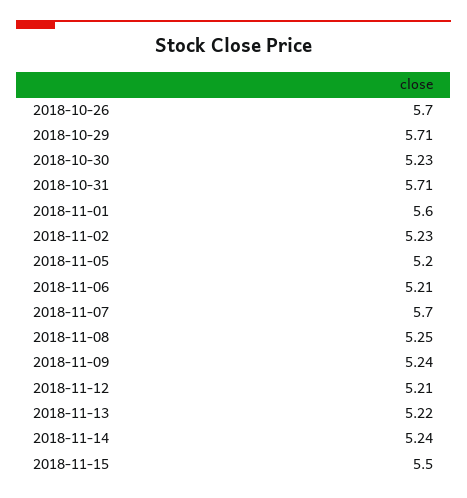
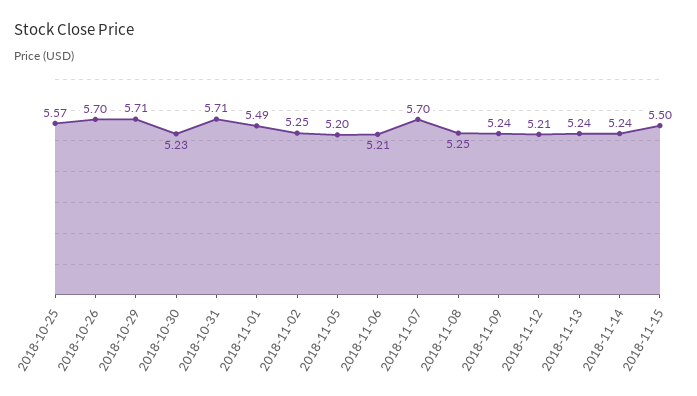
2018-11-01: 5.6 -> 5.49
2018-11-02: 5.23 -> 5.25
2018-11-13: 5.22 -> 5.24
2018-10-25: none -> 5.57

